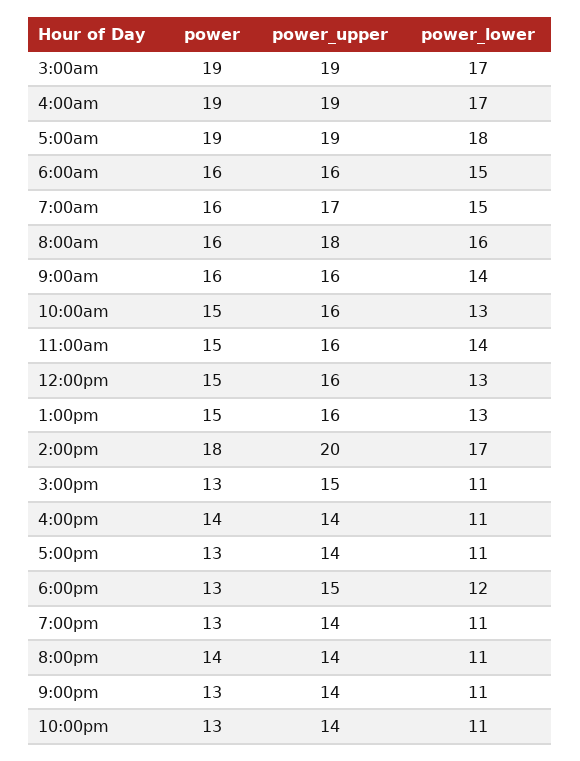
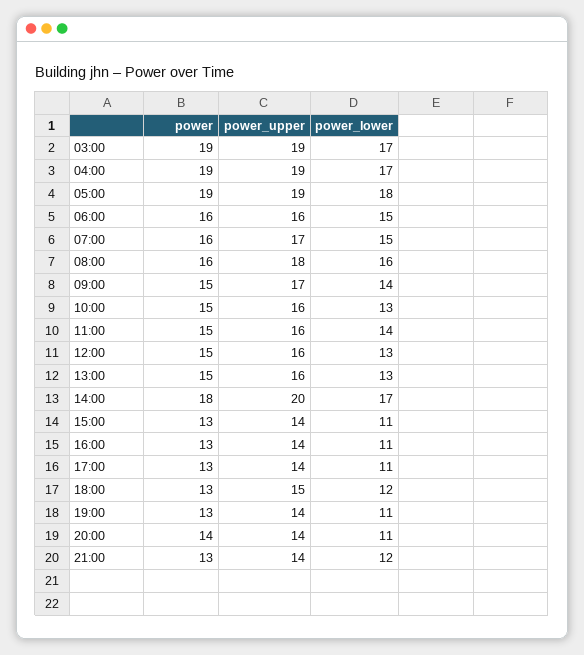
power, 9:00am: 16 -> 15
power_upper, 9:00am: 16 -> 17
power_upper, 3:00pm: 15 -> 14
power, 4:00pm: 14 -> 13
power_lower, 9:00pm: 11 -> 12
power, 10:00pm: 13 -> none
power_upper, 10:00pm: 14 -> none
power_lower, 10:00pm: 11 -> none

